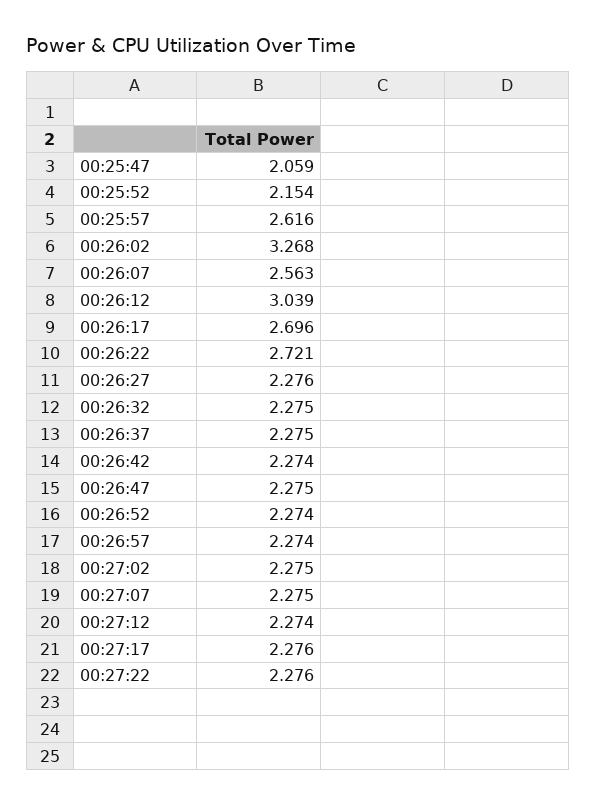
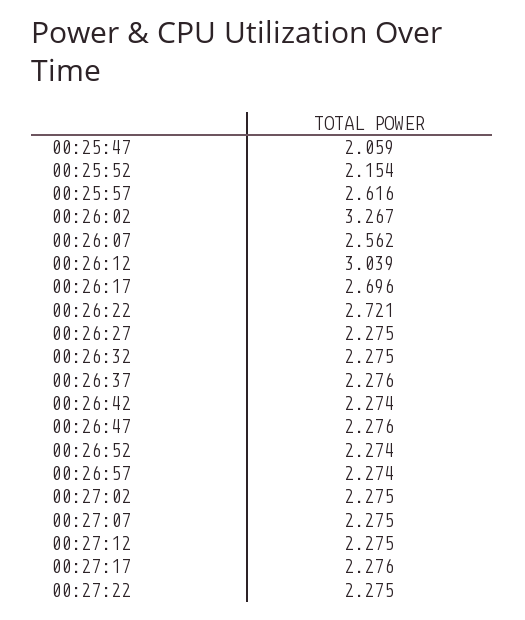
00:26:02: 3.268 -> 3.267
00:26:07: 2.563 -> 2.562
00:26:27: 2.276 -> 2.275
00:26:37: 2.275 -> 2.276
00:26:47: 2.275 -> 2.276
00:27:12: 2.274 -> 2.275
00:27:22: 2.276 -> 2.275

